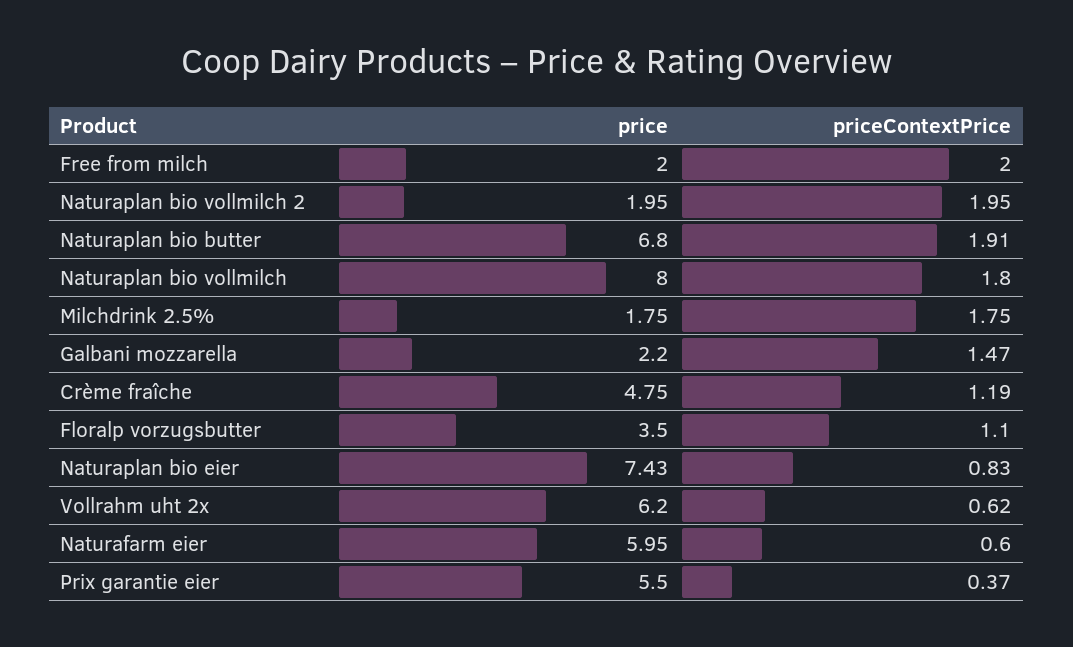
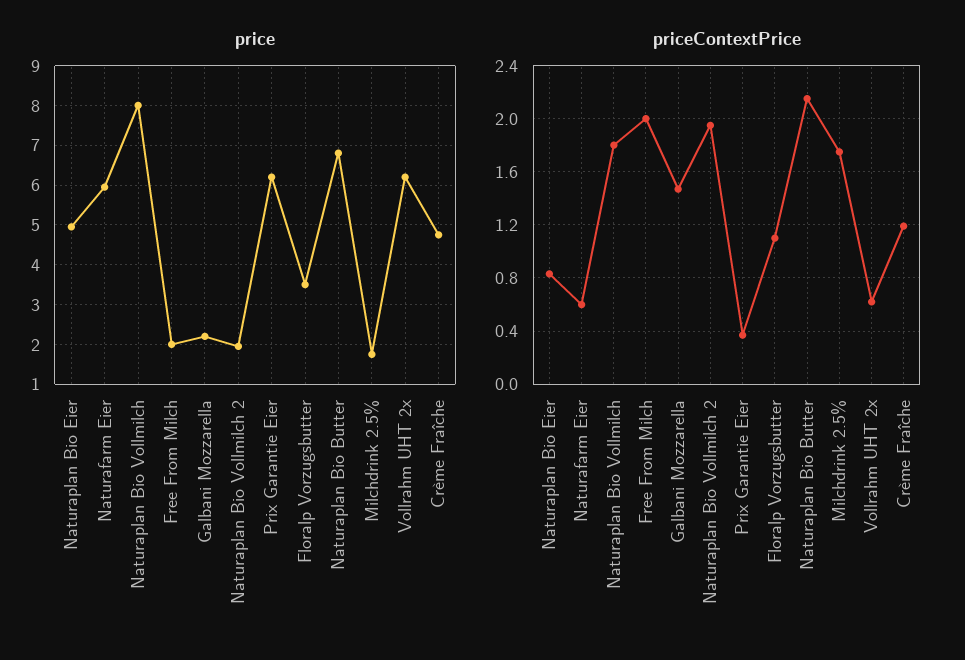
priceContextPrice, Naturaplan bio butter: 1.91 -> 2.15
price, Naturaplan bio eier: 7.43 -> 5
price, Prix garantie eier: 5.5 -> 6.2

